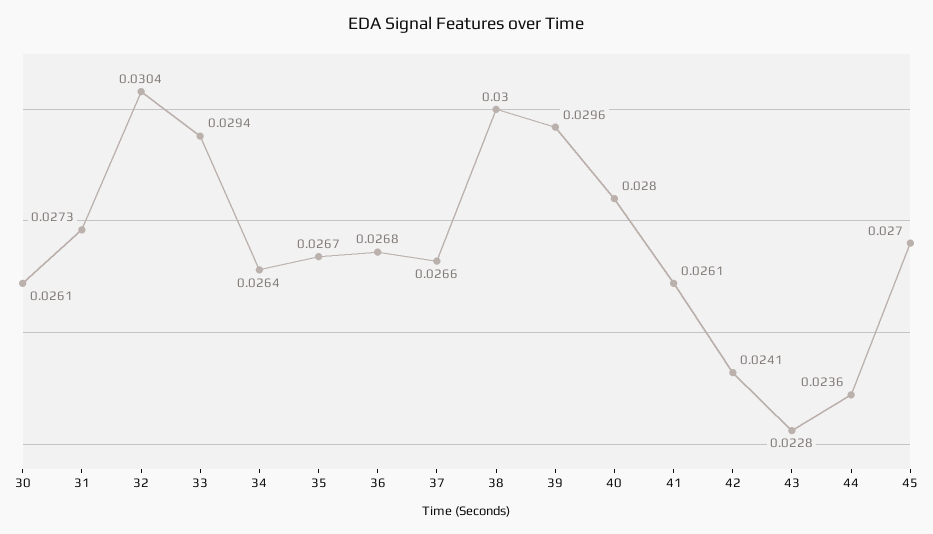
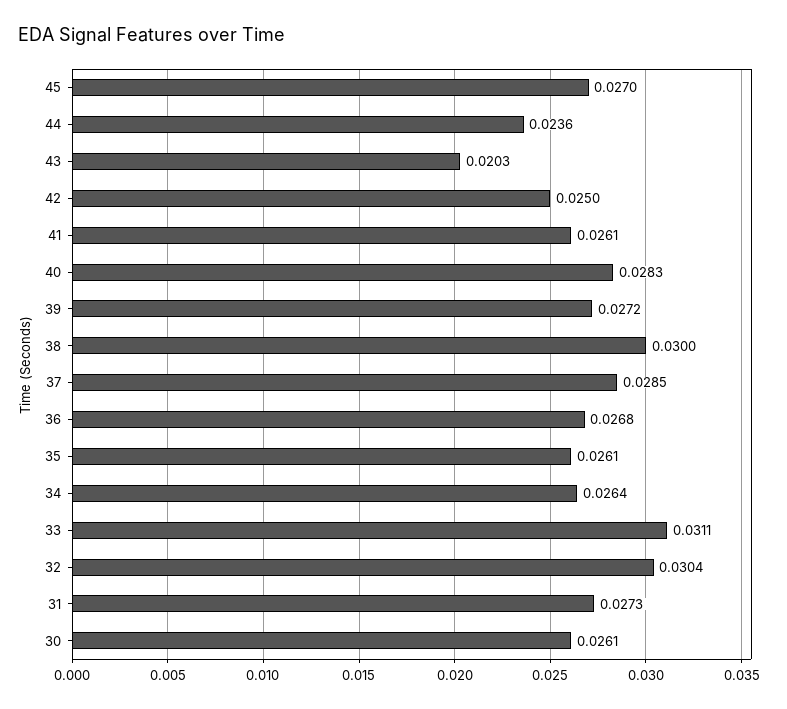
33: 0.0294 -> 0.0311
35: 0.0267 -> 0.0261
37: 0.0266 -> 0.0285
39: 0.0296 -> 0.0272
40: 0.028 -> 0.0283
42: 0.0241 -> 0.025
43: 0.0228 -> 0.0203

